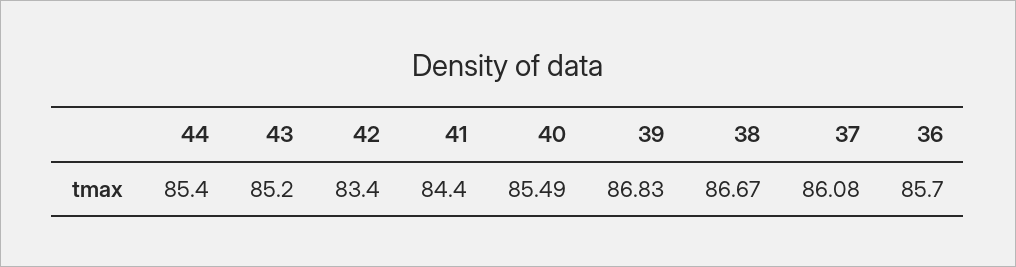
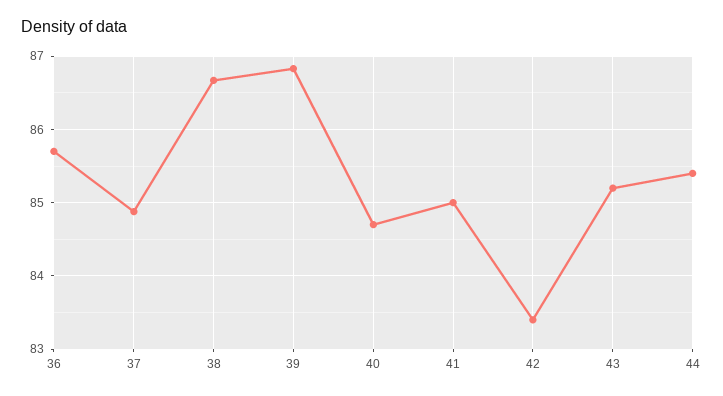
41: 84.4 -> 85
40: 85.49 -> 84.7
37: 86.08 -> 84.9

